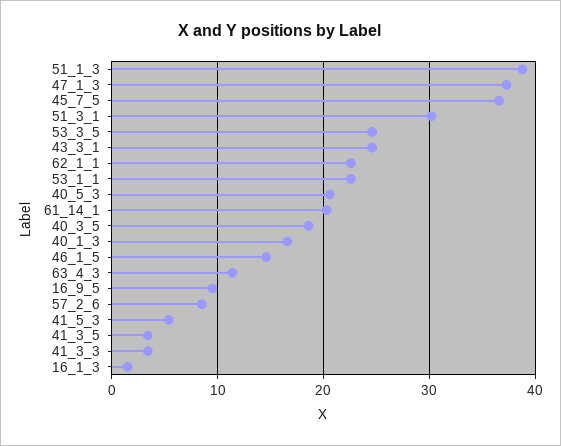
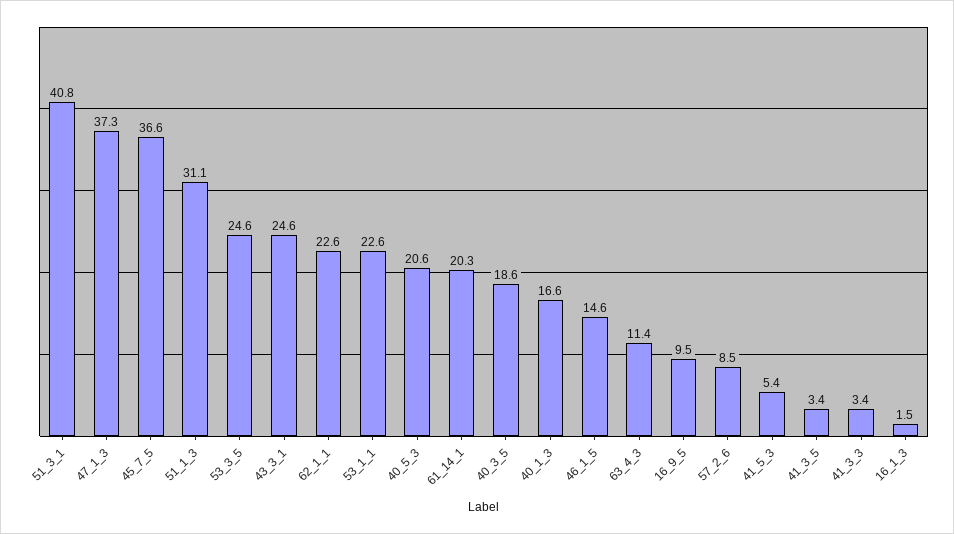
51_1_3: 39 -> 31.1
51_3_1: 30 -> 40.8

